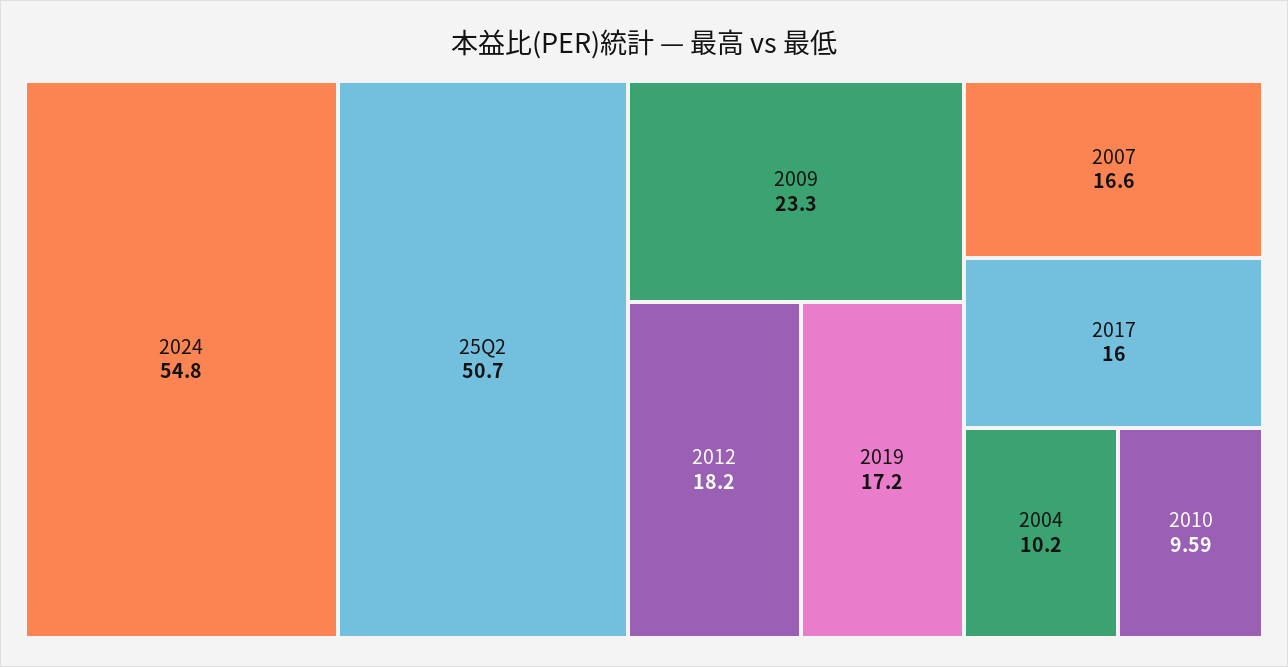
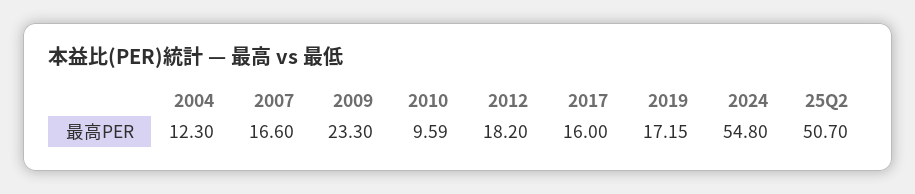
2019: 17.2 -> 17.15
2004: 10.2 -> 12.3

